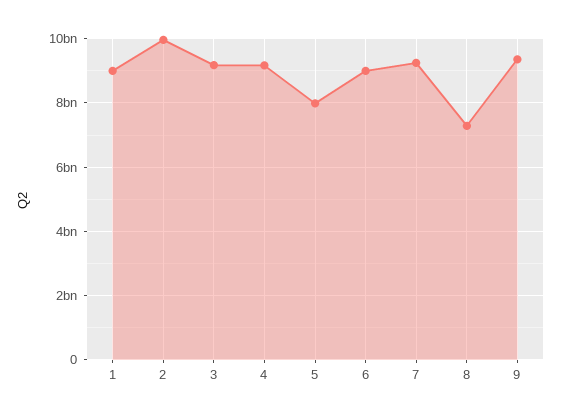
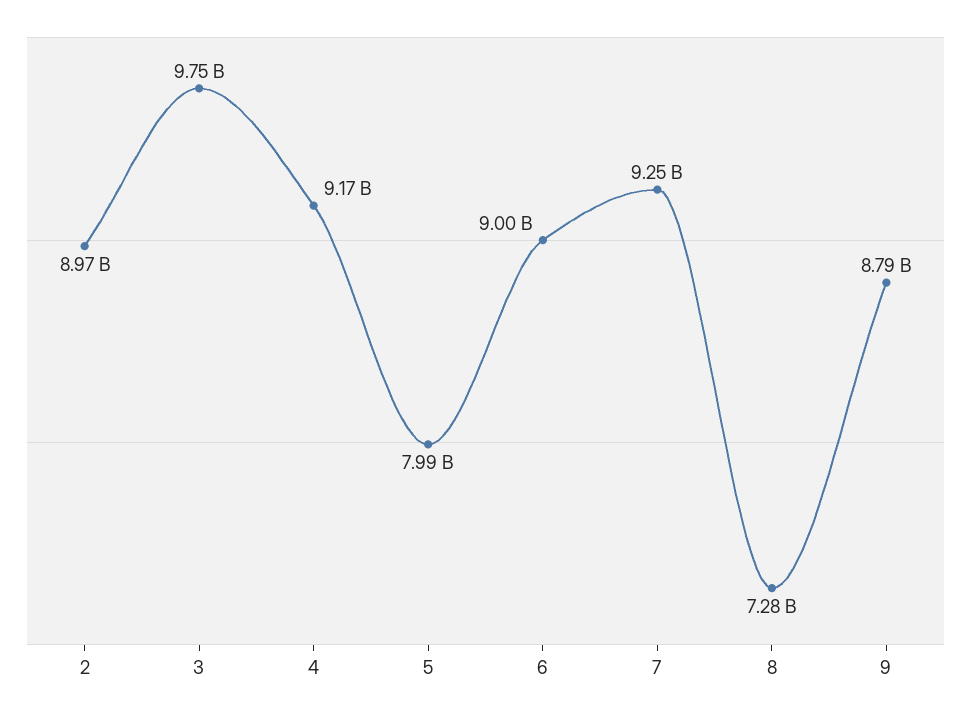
1: 9000000000 -> none
2: 10000000000 -> 8970000000
3: 9200000000 -> 9750000000
9: 9400000000 -> 8790000000

